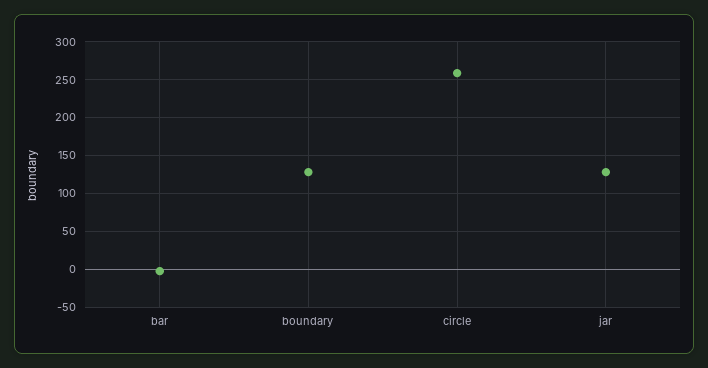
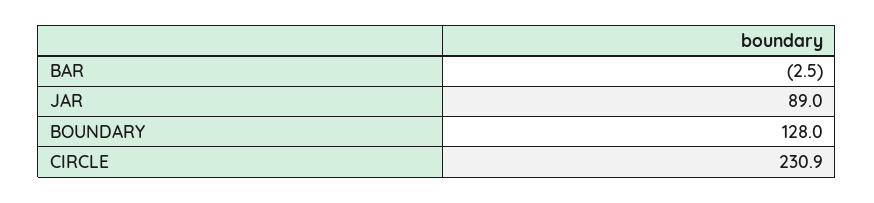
circle: 260 -> 230.9
jar: 130 -> 89

